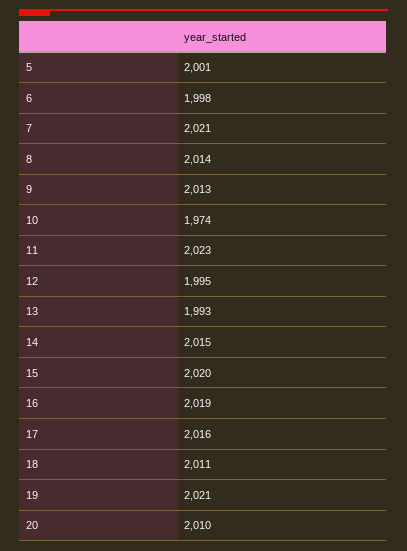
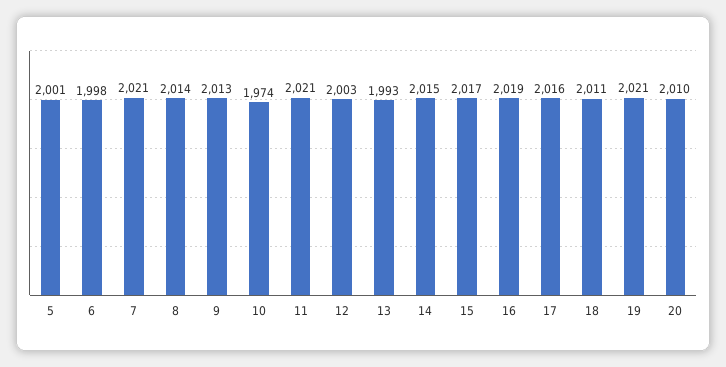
11: 2023 -> 2021
12: 1995 -> 2003
15: 2020 -> 2017

